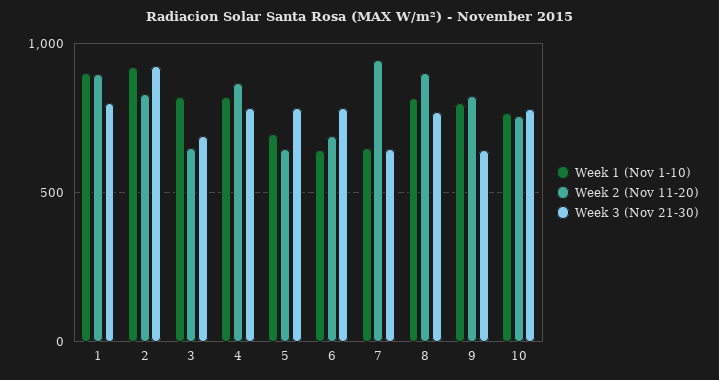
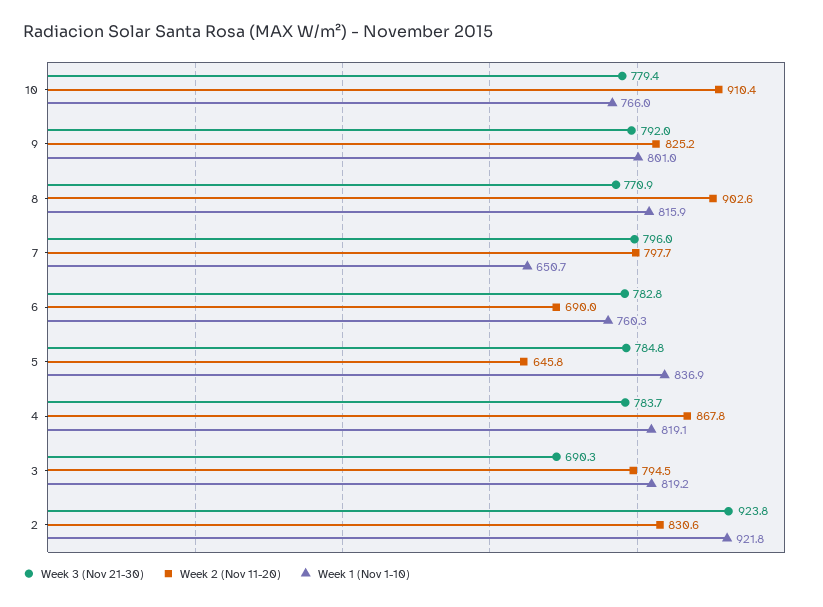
Week 1 (Nov 1-10), 1: 900 -> none
Week 2 (Nov 11-20), 1: 900 -> none
Week 3 (Nov 21-30), 1: 800 -> none
Week 2 (Nov 11-20), 3: 650 -> 794.5
Week 1 (Nov 1-10), 5: 700 -> 836.9
Week 1 (Nov 1-10), 6: 650 -> 760.3
Week 2 (Nov 11-20), 7: 950 -> 797.7
Week 3 (Nov 21-30), 7: 650 -> 796
Week 3 (Nov 21-30), 9: 650 -> 792
Week 2 (Nov 11-20), 10: 750 -> 910.4

